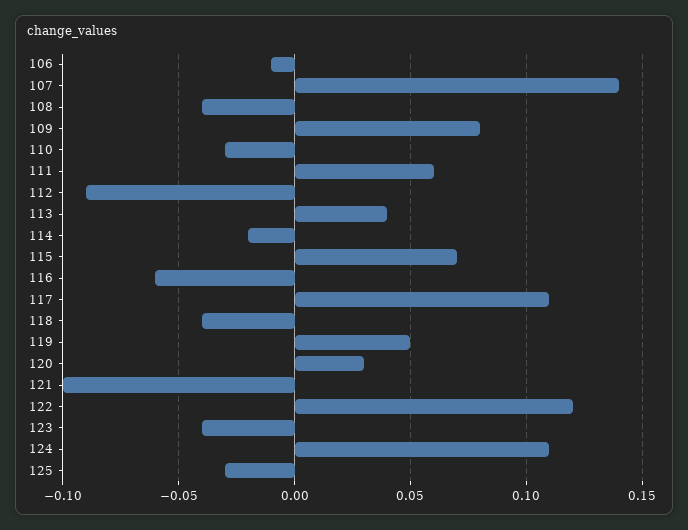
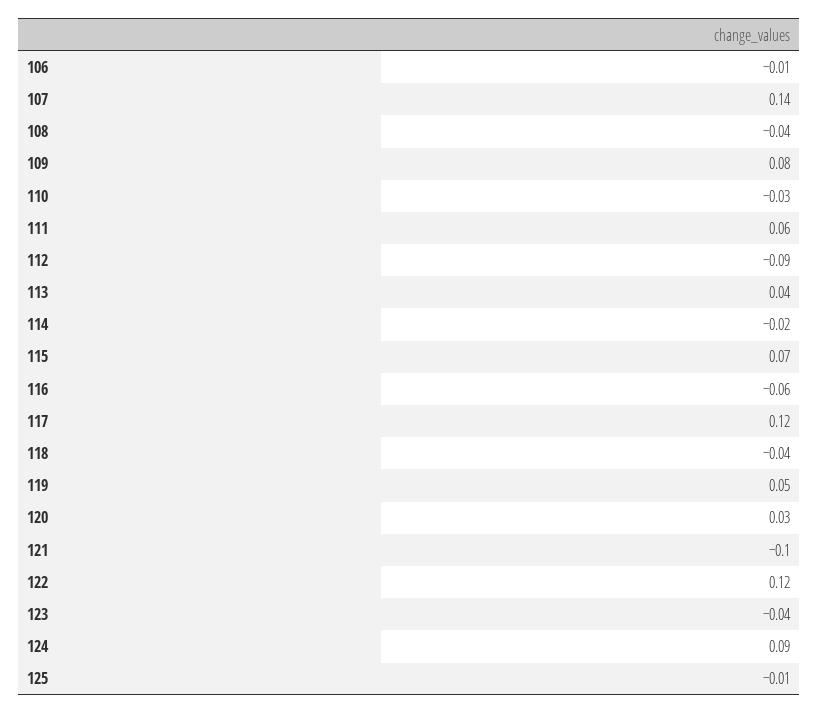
117: 0.11 -> 0.12
124: 0.11 -> 0.09
125: -0.03 -> -0.01

